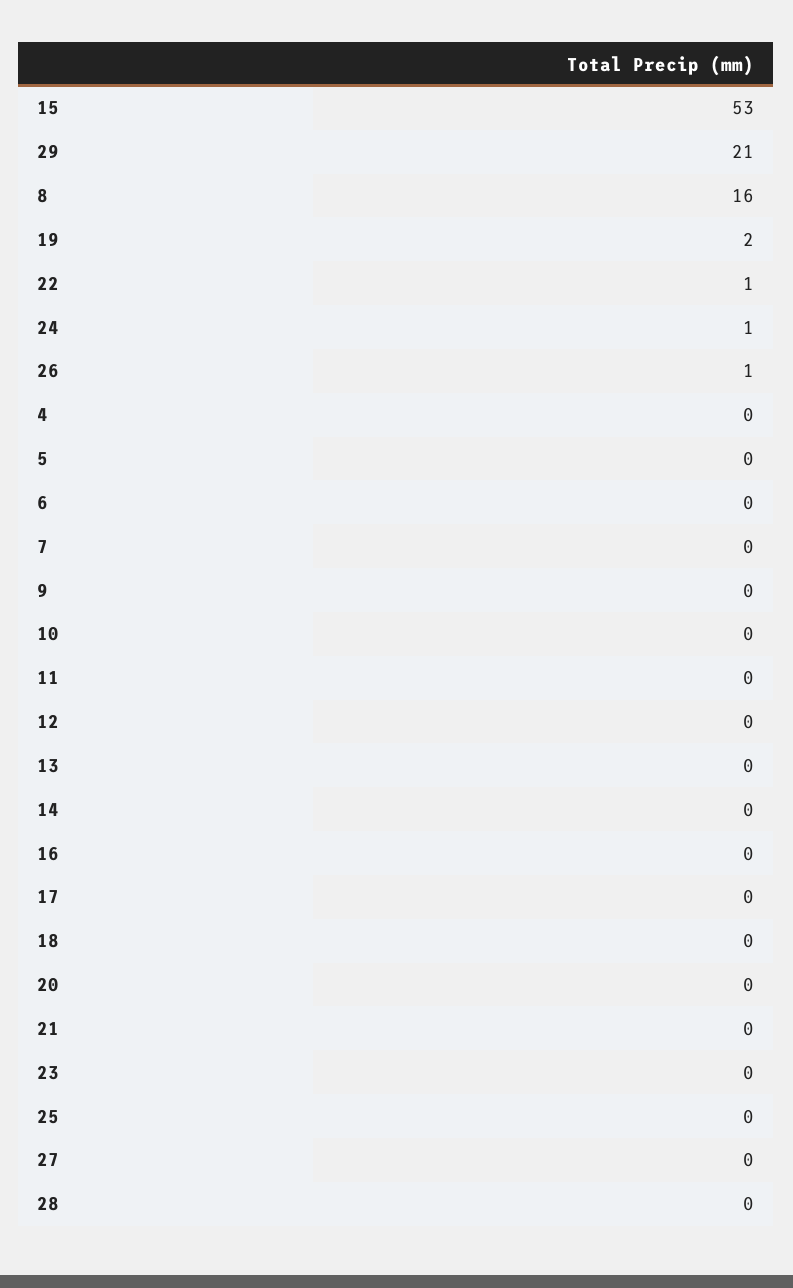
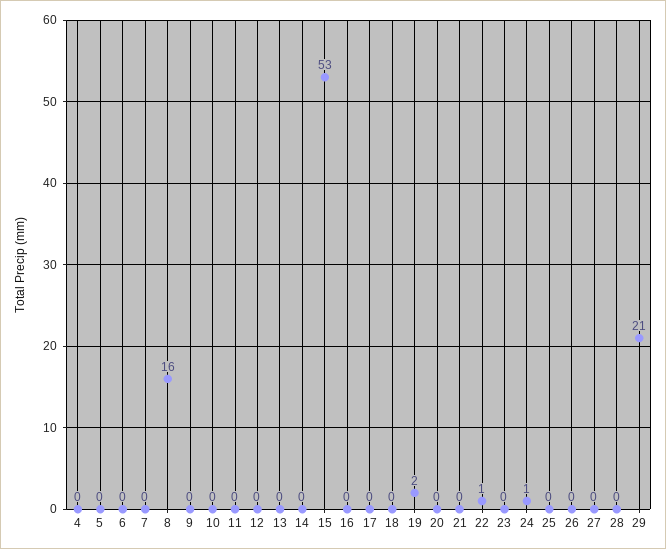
26: 1 -> 0

